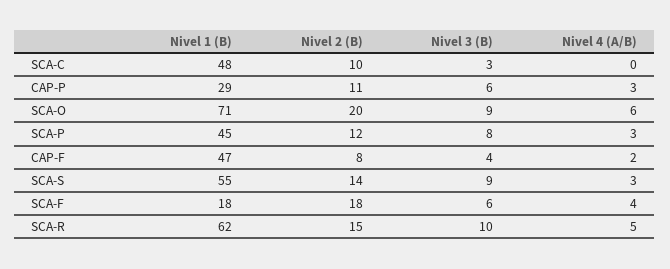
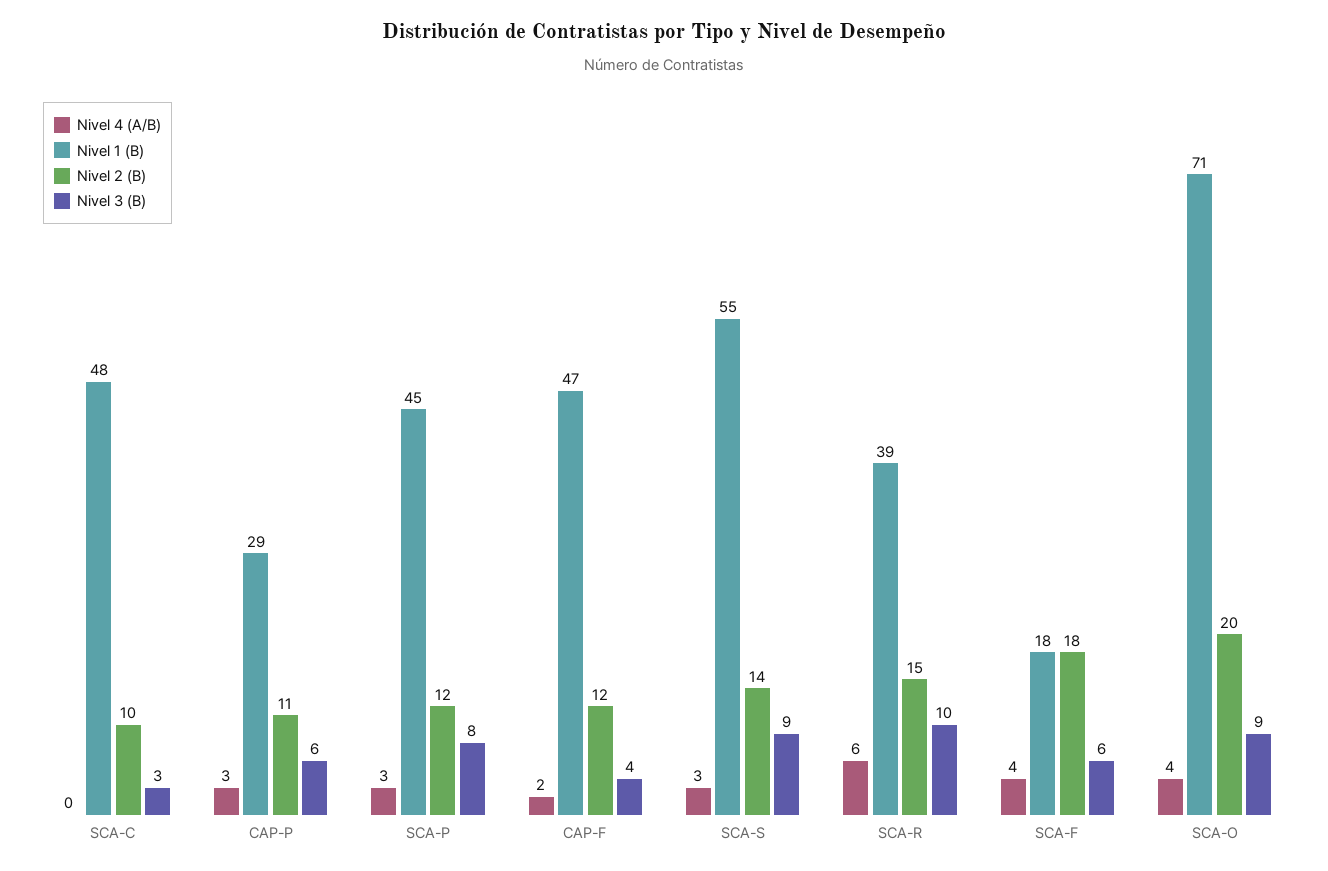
Nivel 4 (A/B), SCA-O: 6 -> 4
Nivel 2 (B), CAP-F: 8 -> 12
Nivel 1 (B), SCA-R: 62 -> 39
Nivel 4 (A/B), SCA-R: 5 -> 6

